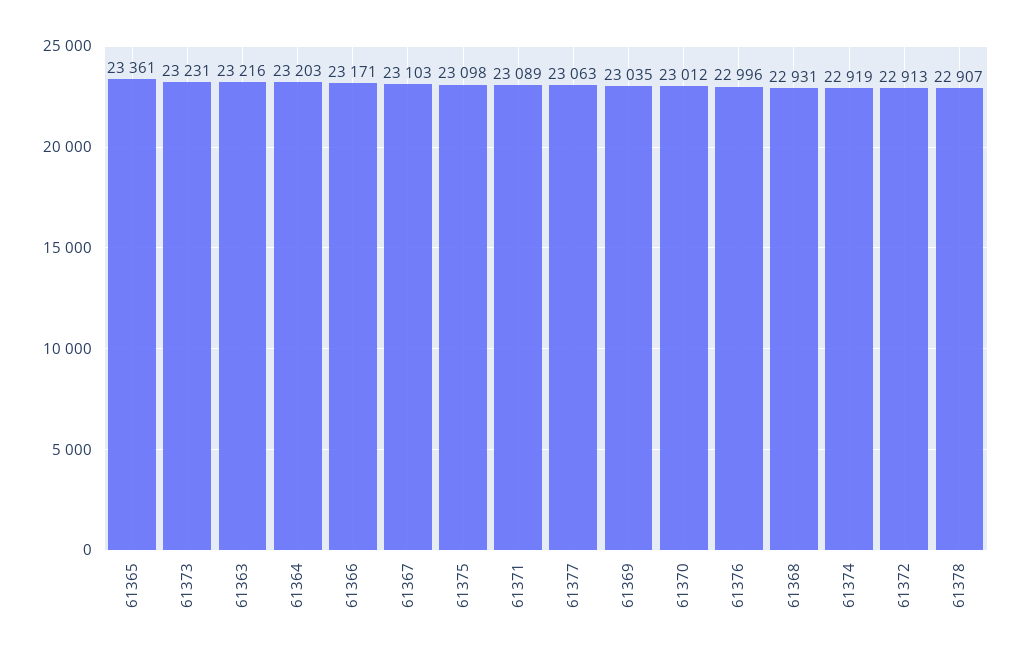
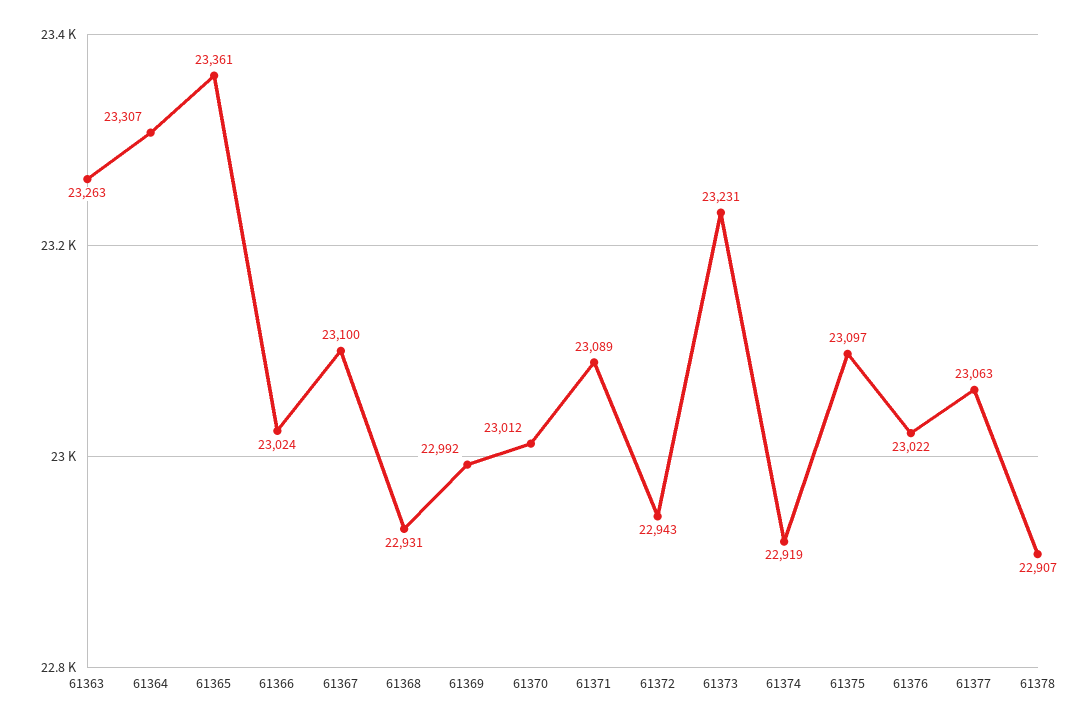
61363: 23216 -> 23263
61364: 23203 -> 23307
61366: 23171 -> 23024
61367: 23103 -> 23100
61375: 23098 -> 23097
61369: 23035 -> 22992
61376: 22996 -> 23022
61372: 22913 -> 22943

